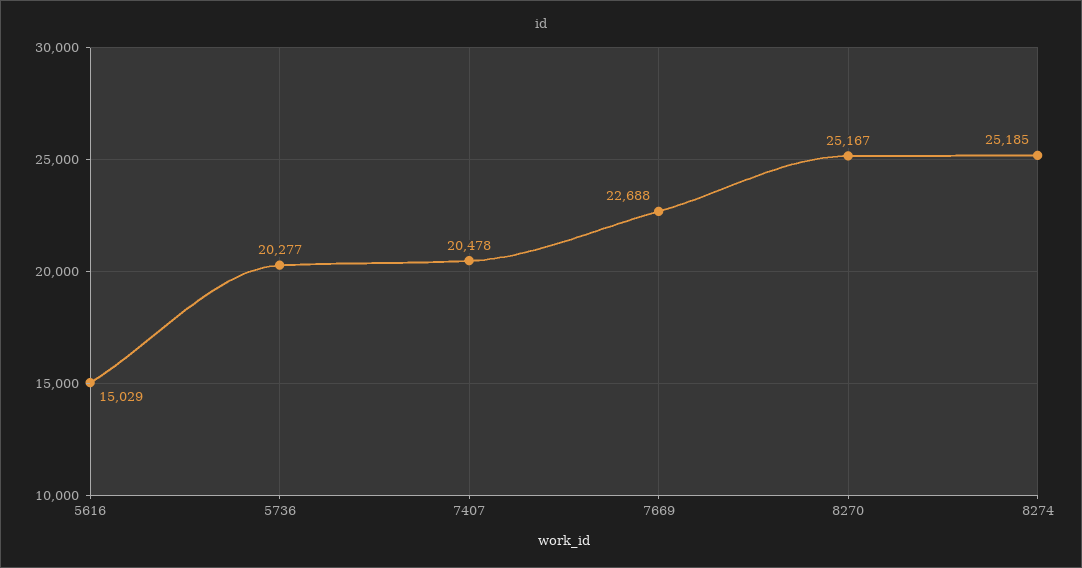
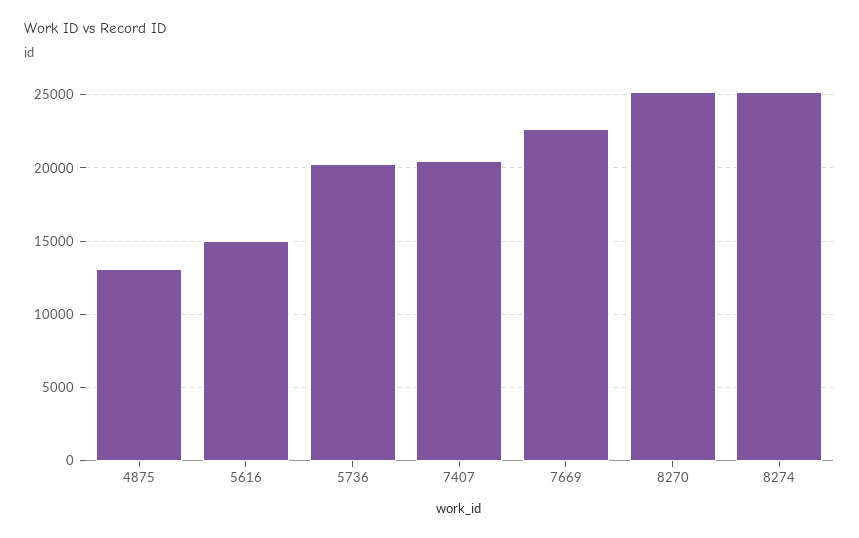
4875: none -> 13000

